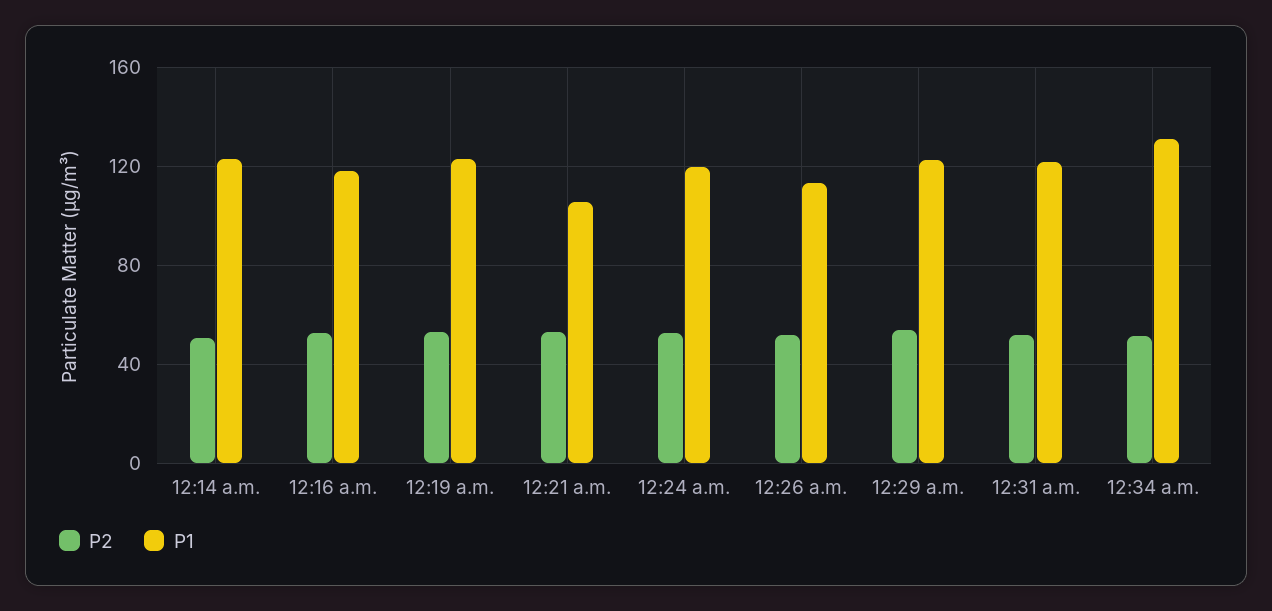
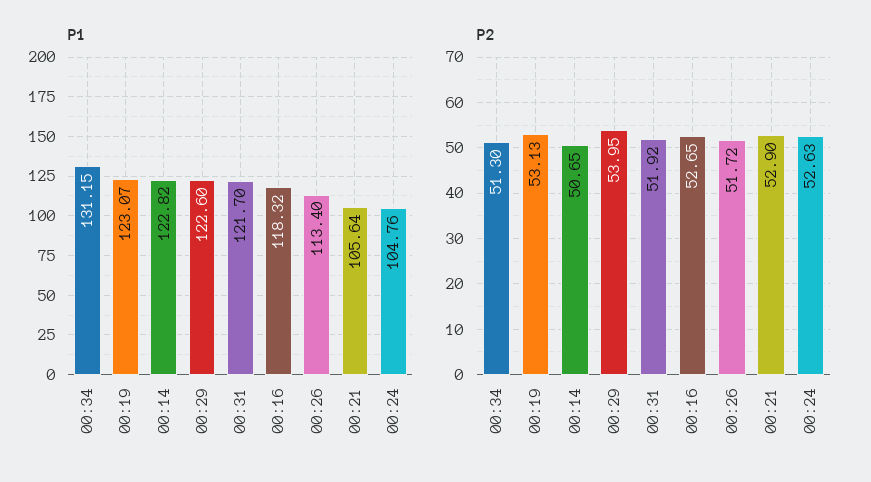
P1, 12:24 a.m.: 120 -> 104.76

